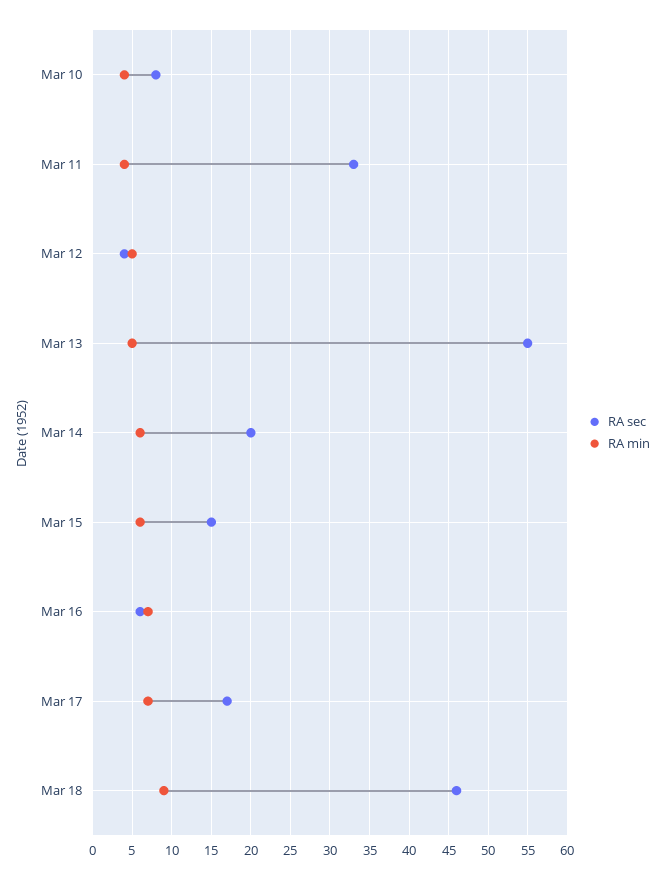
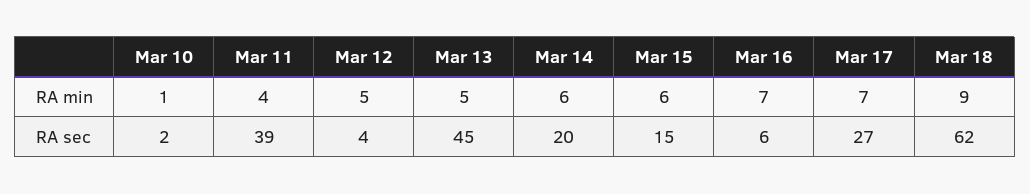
RA sec, Mar 10: 8 -> 2
RA min, Mar 10: 4 -> 1
RA sec, Mar 11: 33 -> 39
RA sec, Mar 13: 55 -> 45
RA sec, Mar 17: 17 -> 27
RA sec, Mar 18: 46 -> 62

